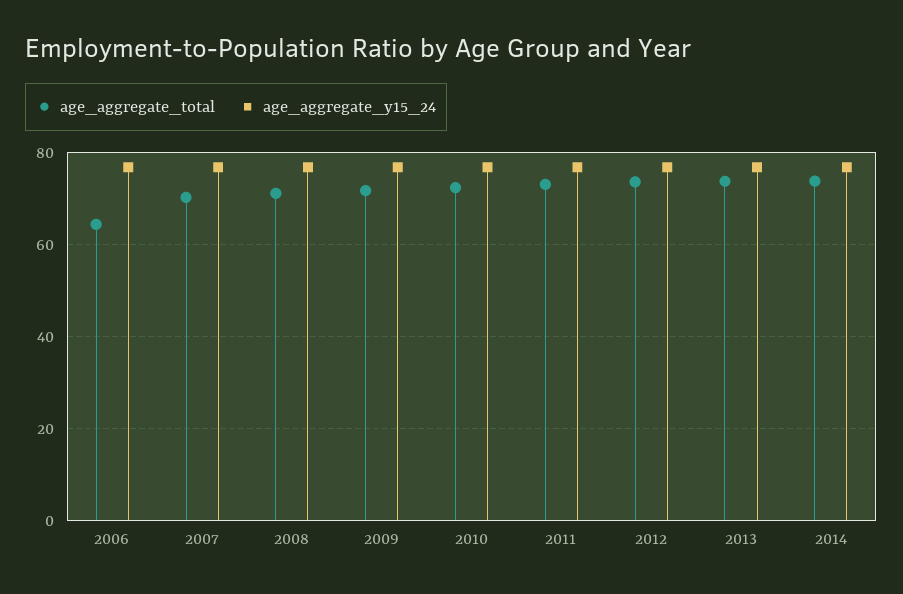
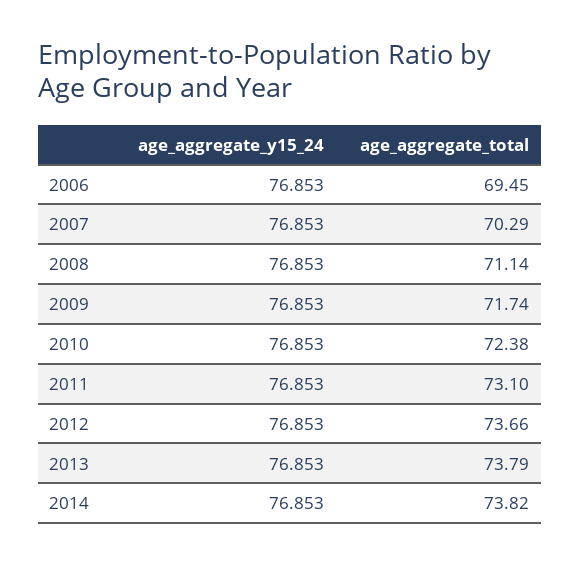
age_aggregate_total, 2006: 64 -> 69.45

